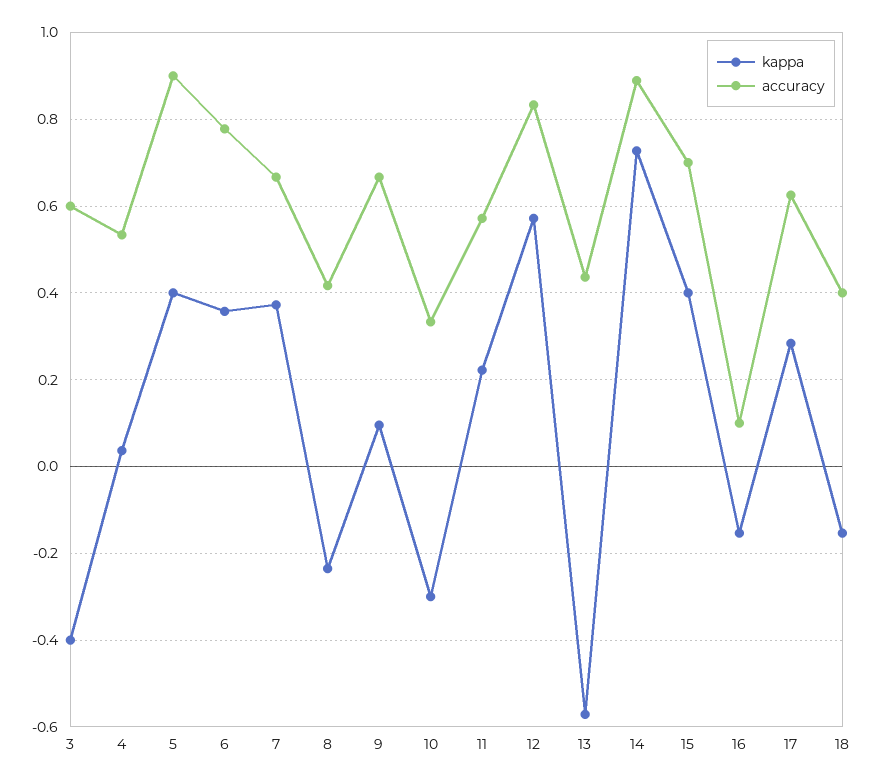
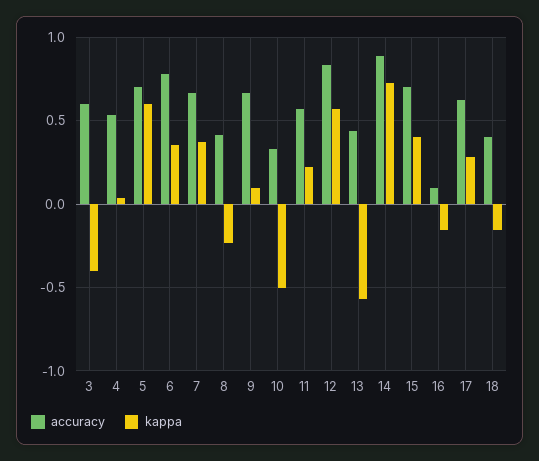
kappa, 5: 0.4 -> 0.6
accuracy, 5: 0.9 -> 0.7
kappa, 10: -0.3 -> -0.5

